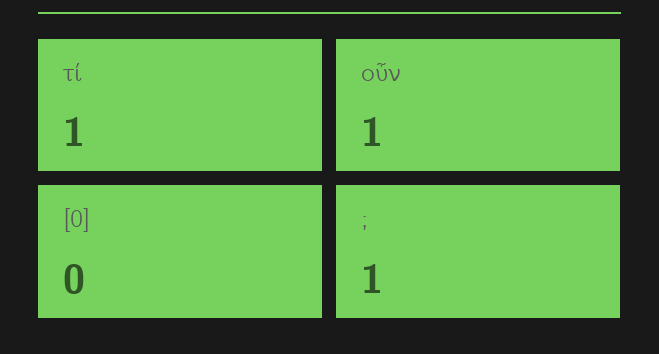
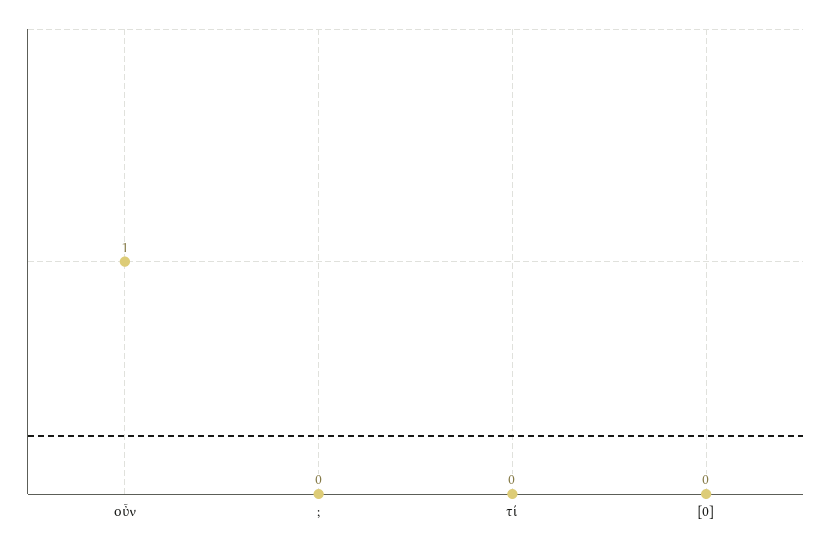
τί: 1 -> 0
;: 1 -> 0

